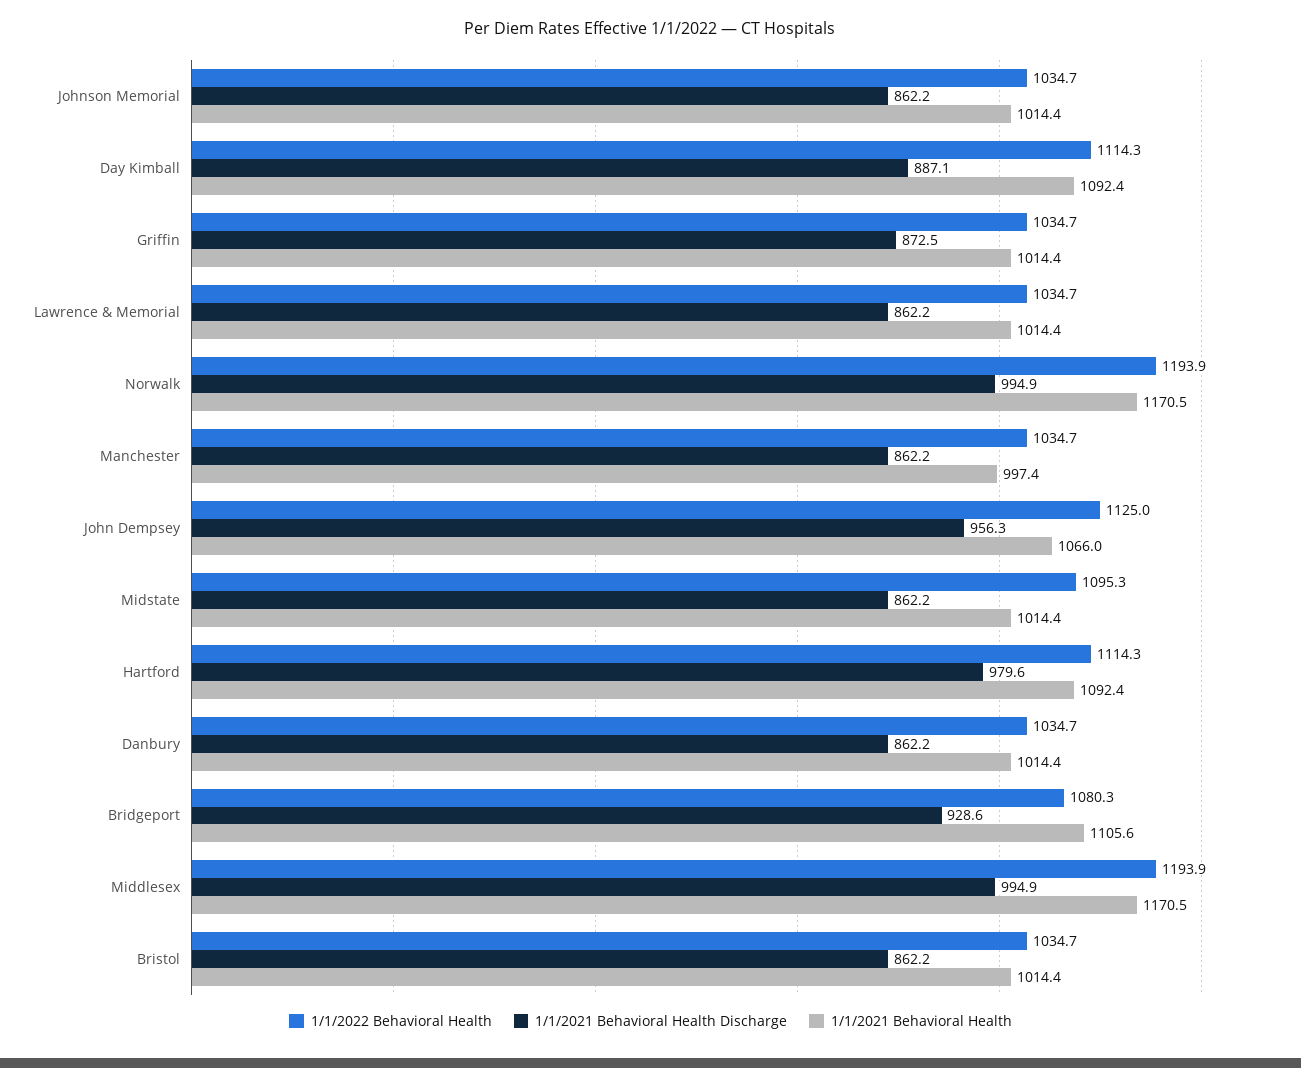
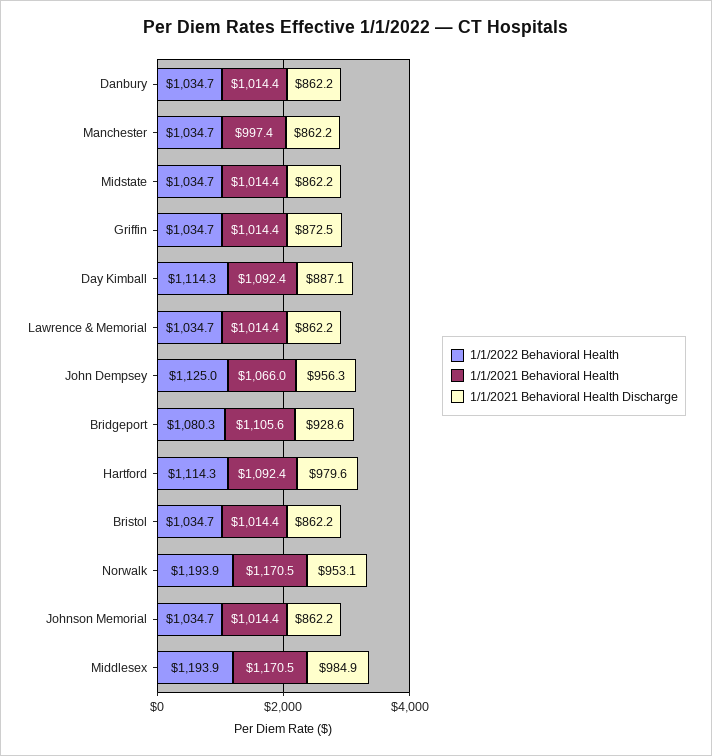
1/1/2021 Behavioral Health Discharge, Norwalk: 994.9 -> 953.1
1/1/2022 Behavioral Health, Midstate: 1095.3 -> 1034.7
1/1/2021 Behavioral Health Discharge, Middlesex: 994.9 -> 984.9

